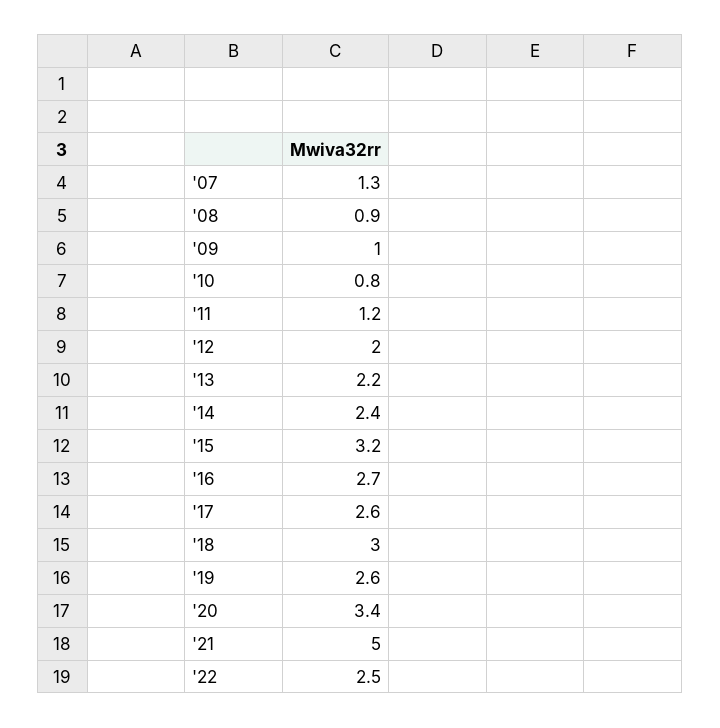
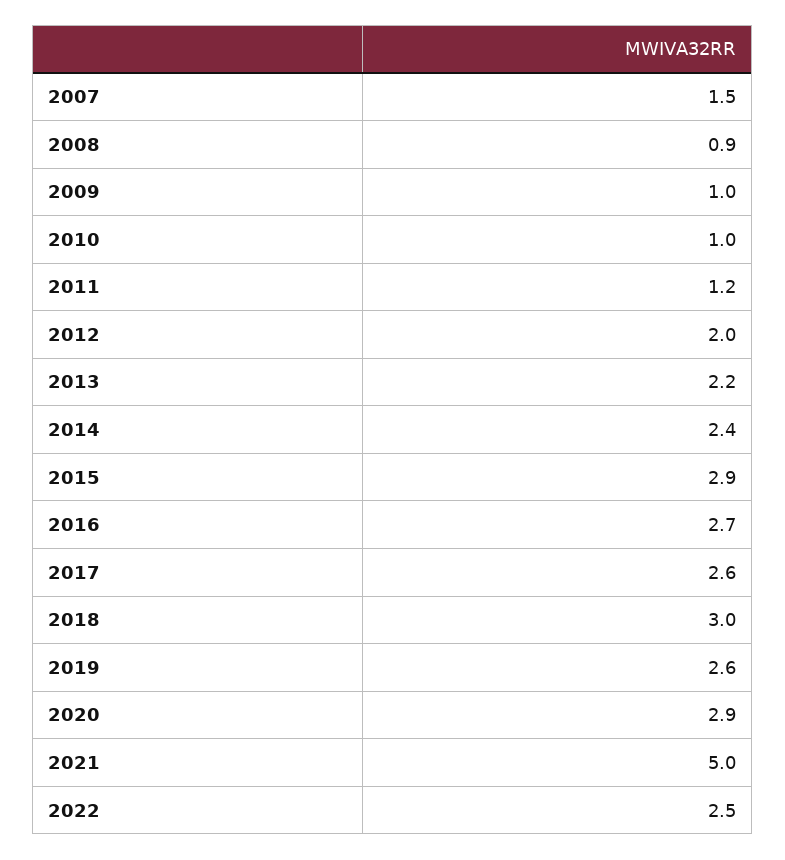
'07: 1.3 -> 1.5
'10: 0.8 -> 1
'15: 3.2 -> 2.9
'20: 3.4 -> 2.9

